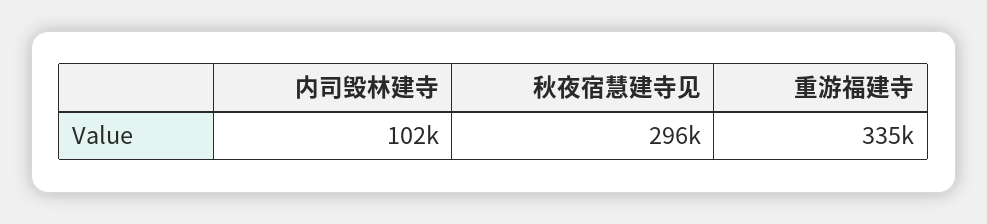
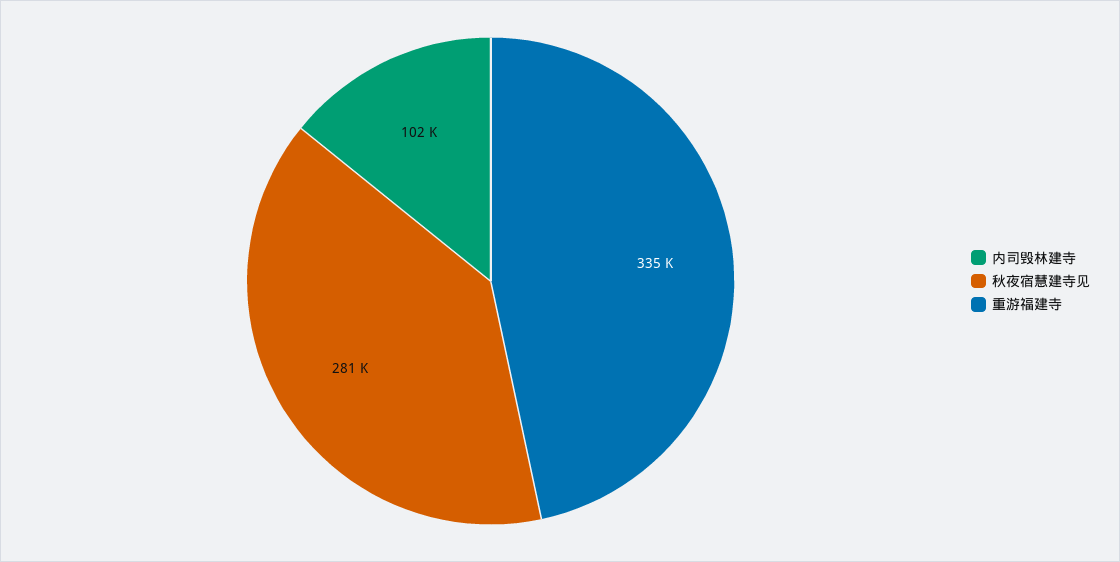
秋夜宿慧建寺见: 296000 -> 281000

